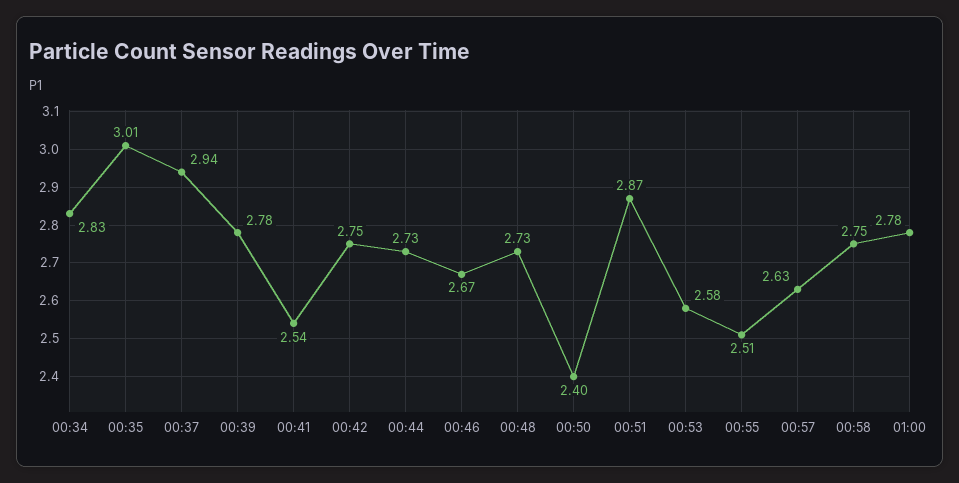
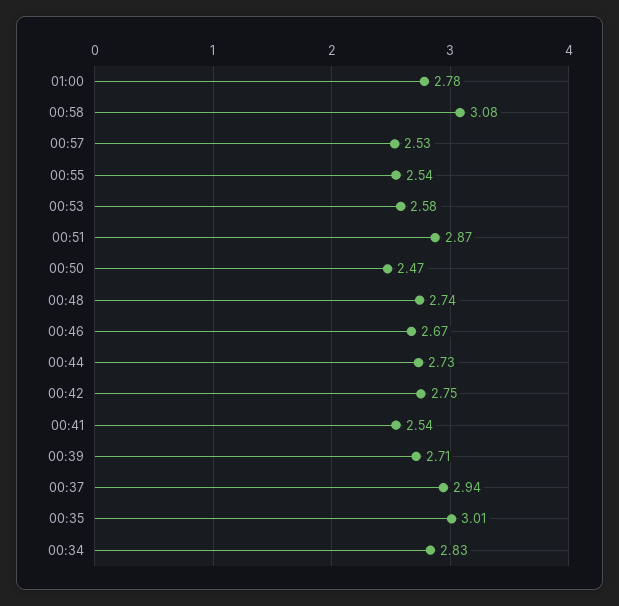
00:39: 2.78 -> 2.71
00:48: 2.73 -> 2.74
00:50: 2.4 -> 2.47
00:55: 2.51 -> 2.54
00:57: 2.63 -> 2.53
00:58: 2.75 -> 3.08

